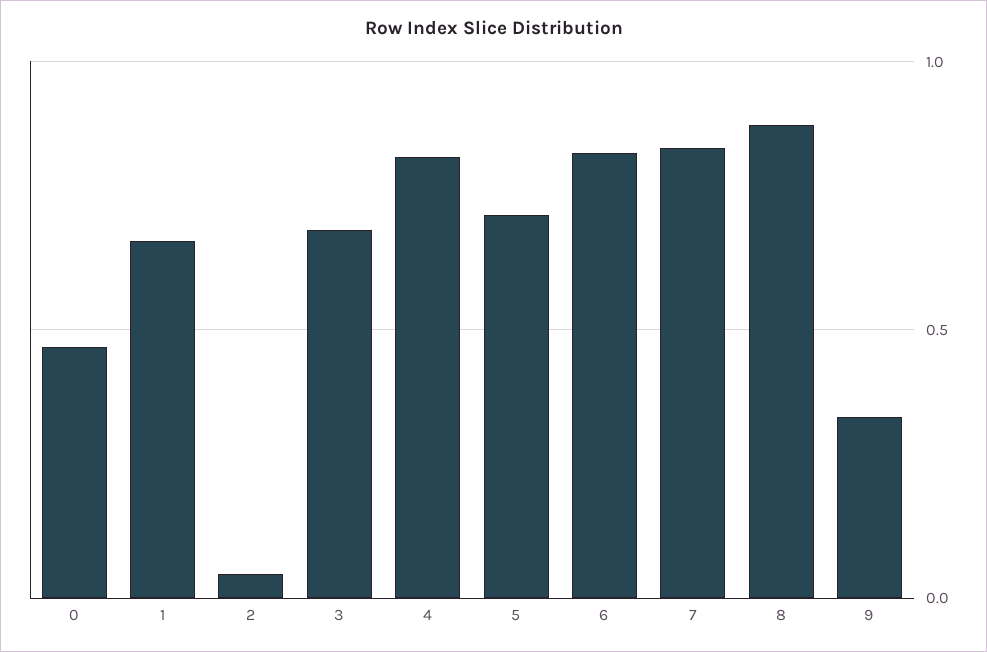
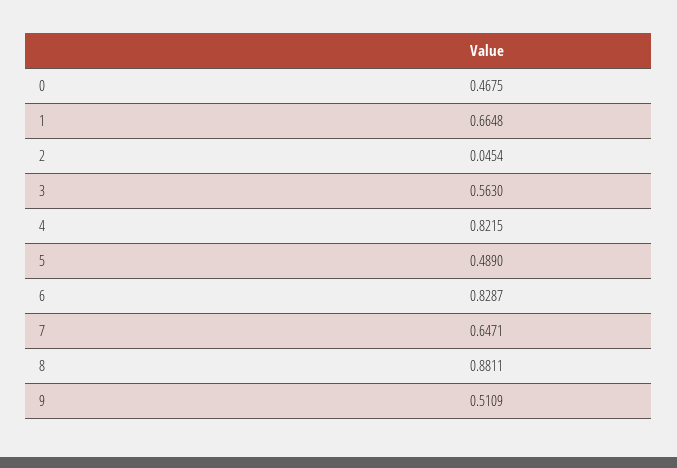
3: 0.7 -> 0.563
5: 0.7 -> 0.489
7: 0.85 -> 0.6471
9: 0.35 -> 0.5109

